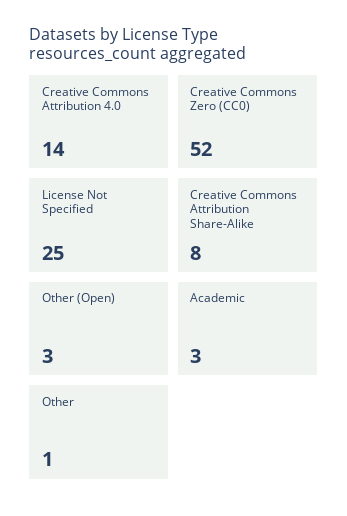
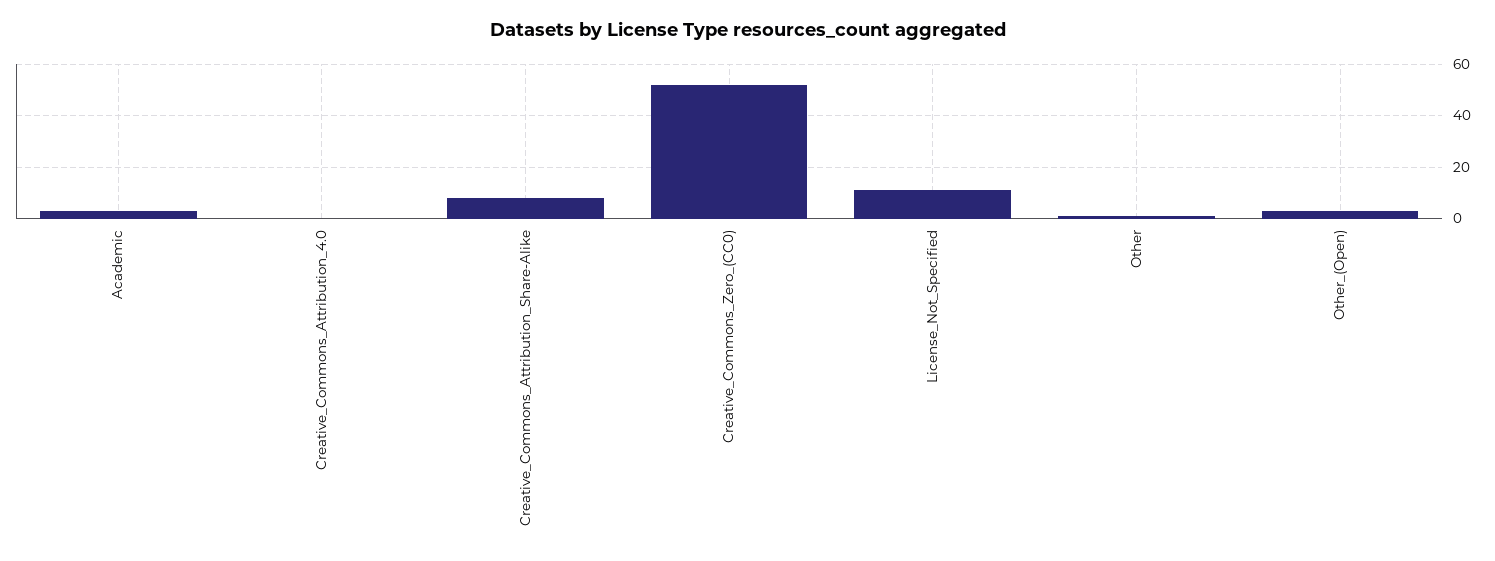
Creative Commons Attribution 4.0: 14 -> 0
License Not Specified: 25 -> 10

